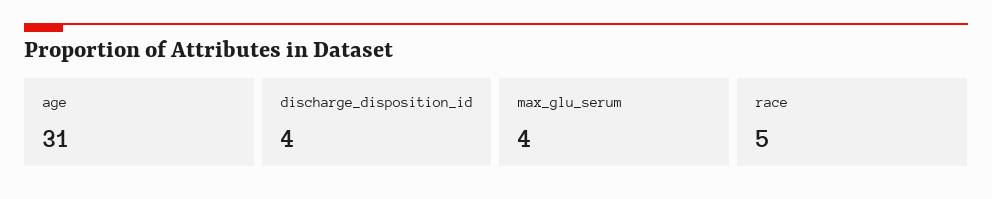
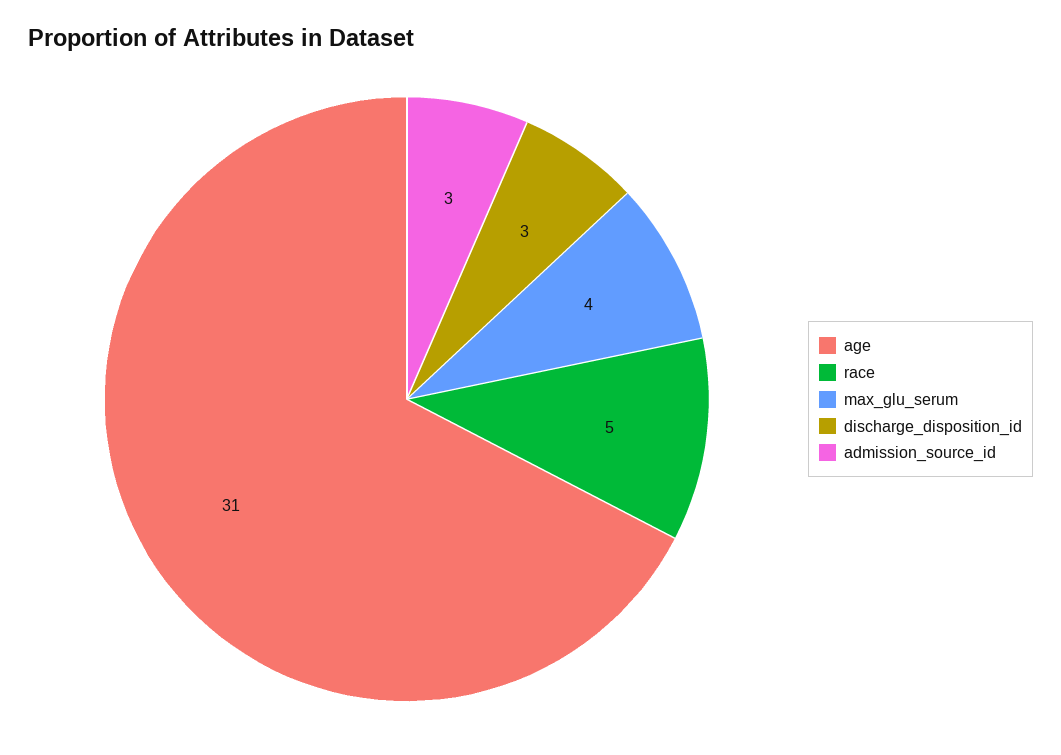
discharge_disposition_id: 4 -> 3
admission_source_id: none -> 3

